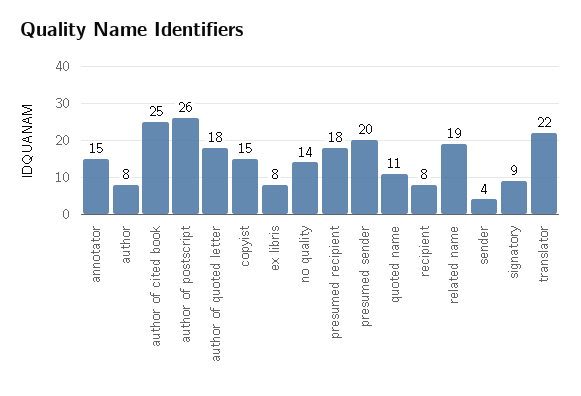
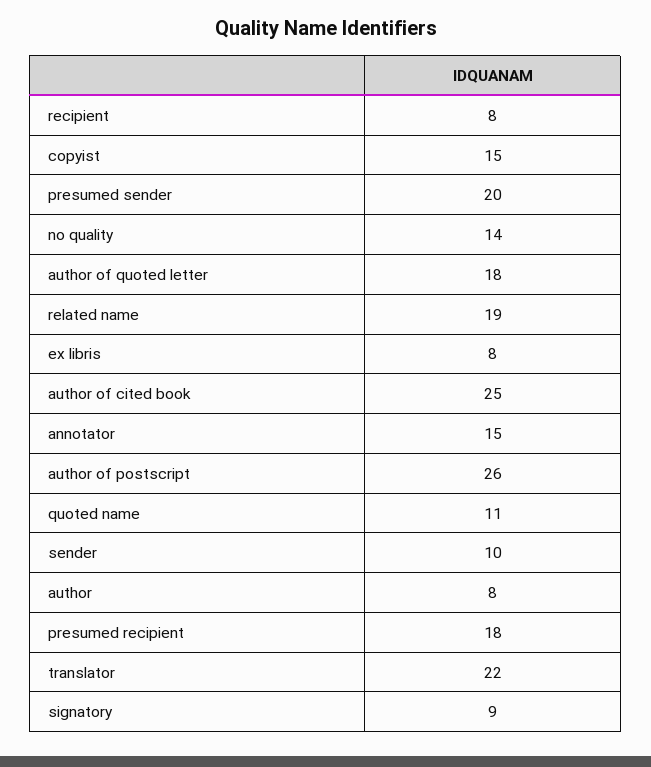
sender: 4 -> 10

